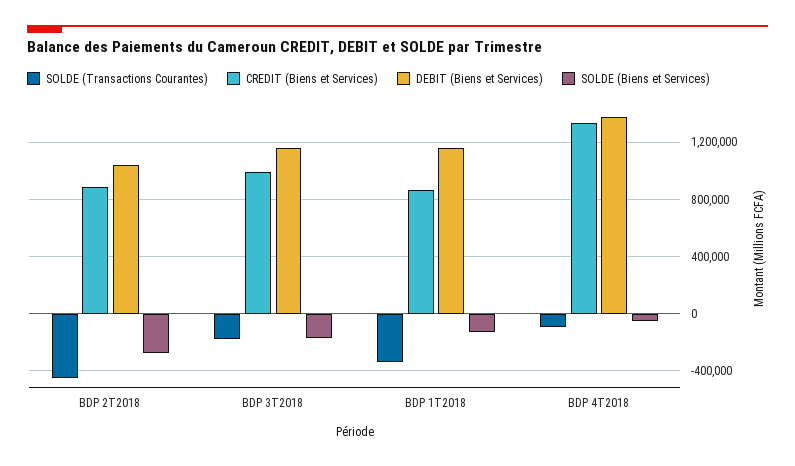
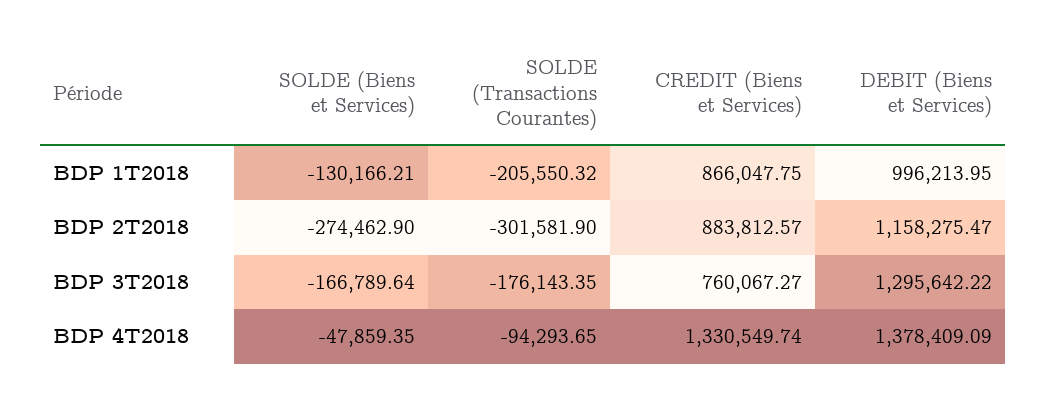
SOLDE (Transactions Courantes), BDP 2T2018: -450000 -> -301581.9
DEBIT (Biens et Services), BDP 2T2018: 1050000 -> 1158275.47
CREDIT (Biens et Services), BDP 3T2018: 1000000 -> 760067.27
DEBIT (Biens et Services), BDP 3T2018: 1150000 -> 1295642.22
SOLDE (Transactions Courantes), BDP 1T2018: -350000 -> -205550.32
DEBIT (Biens et Services), BDP 1T2018: 1150000 -> 996213.95

